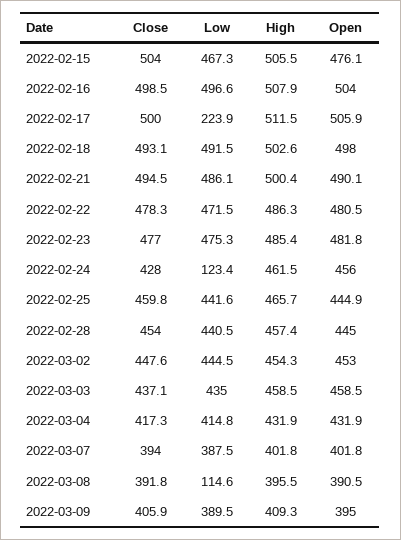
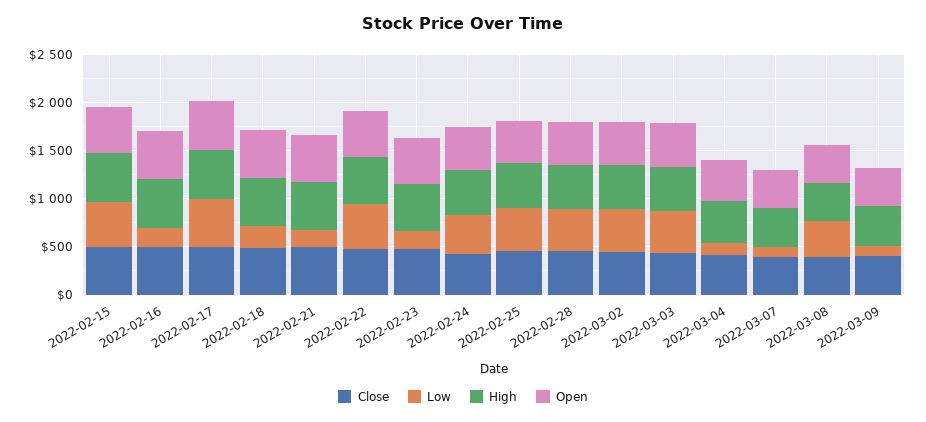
Low, 2022-02-16: 496.6 -> 200
Low, 2022-02-17: 223.9 -> 500
Low, 2022-02-18: 491.5 -> 200
Low, 2022-02-21: 486.1 -> 200
Low, 2022-02-23: 475.3 -> 200
Low, 2022-02-24: 123.4 -> 400
Low, 2022-03-04: 414.8 -> 100
Low, 2022-03-07: 387.5 -> 100
Low, 2022-03-08: 114.6 -> 400
Low, 2022-03-09: 389.5 -> 100

